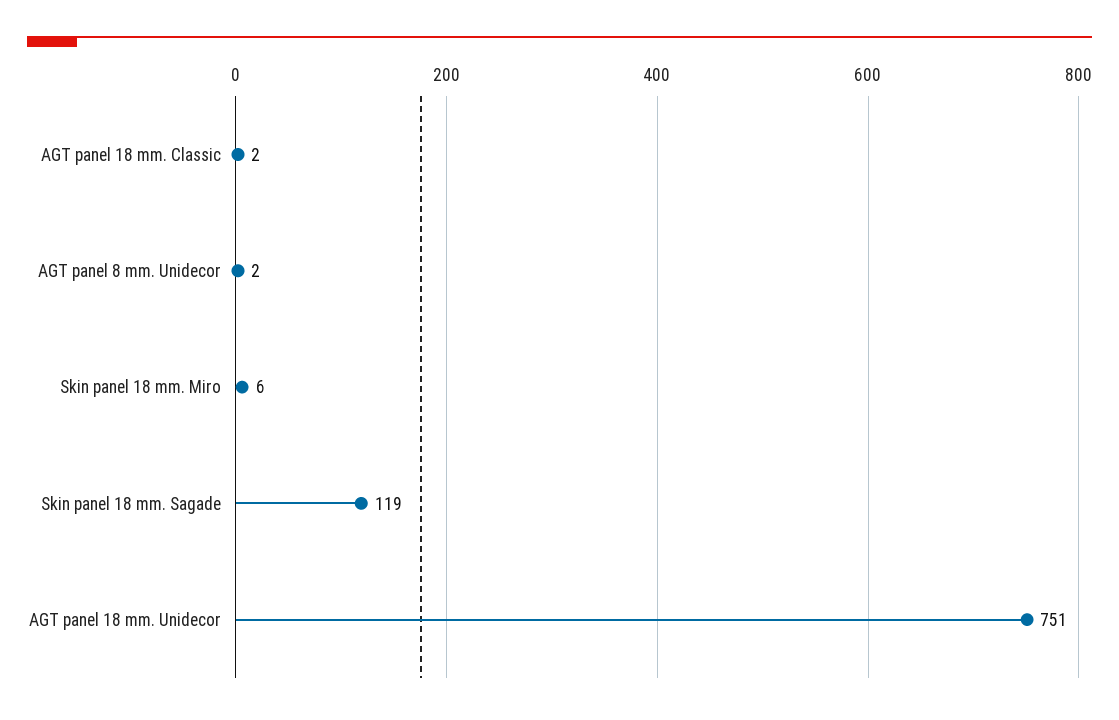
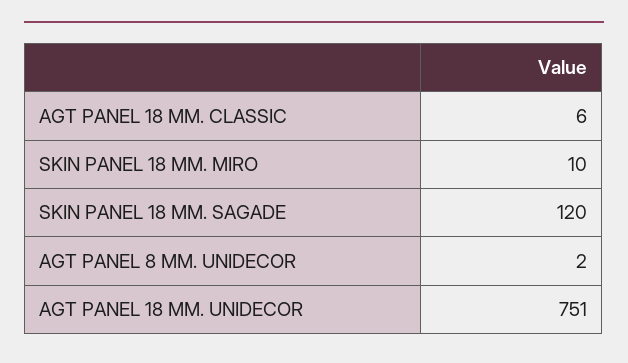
AGT panel 18 mm. Classic: 2 -> 6
Skin panel 18 mm. Miro: 6 -> 10
Skin panel 18 mm. Sagade: 119 -> 120

